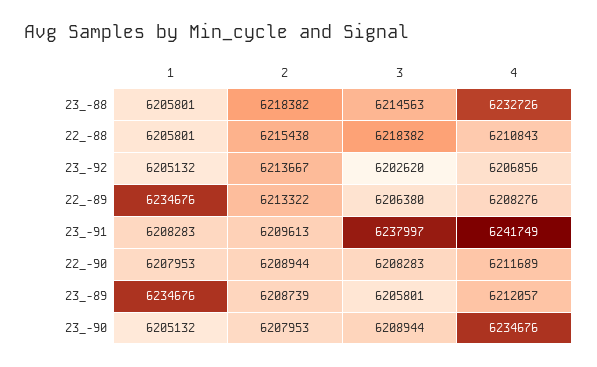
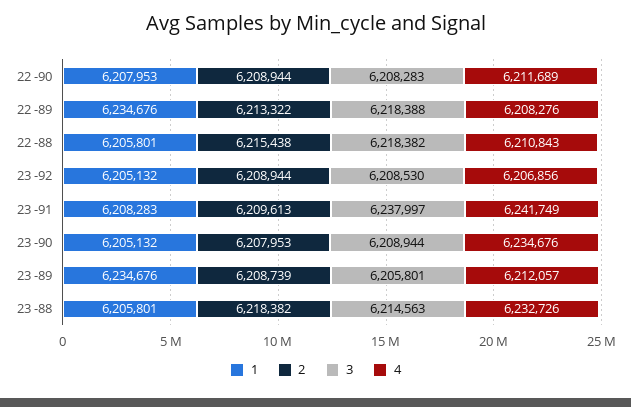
2, 23_-92: 6213667 -> 6208944
3, 23_-92: 6202620 -> 6208530
3, 22_-89: 6206380 -> 6218388

